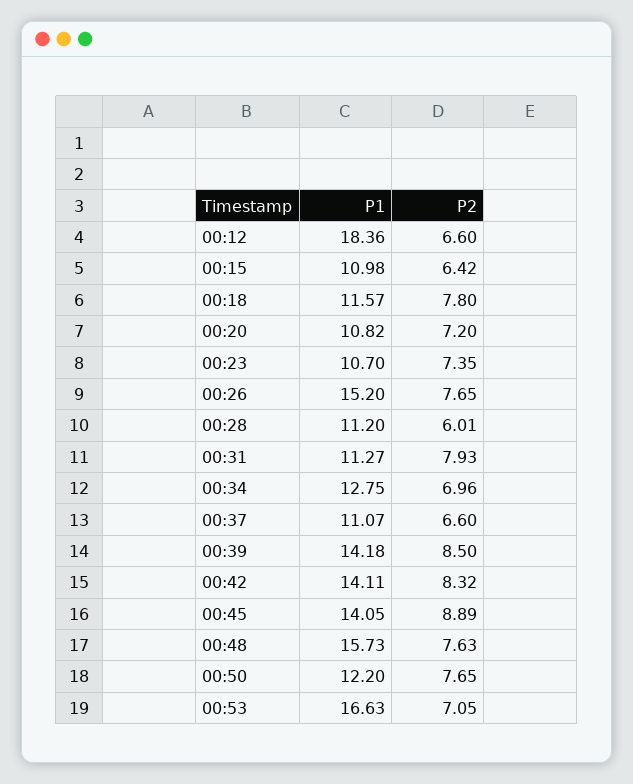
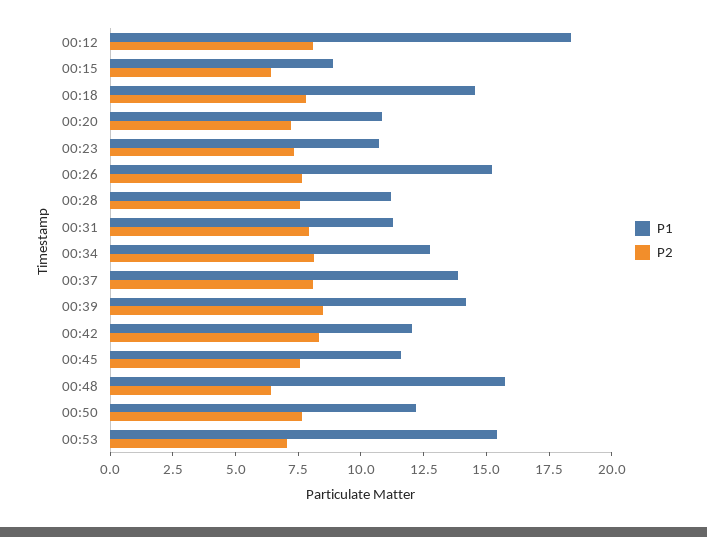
P2, 00:12: 6.6 -> 8
P1, 00:15: 10.98 -> 9
P1, 00:18: 11.57 -> 14.5
P2, 00:28: 6.01 -> 7.5
P2, 00:34: 6.96 -> 8
P1, 00:37: 11.07 -> 14
P2, 00:37: 6.6 -> 8
P1, 00:42: 14.11 -> 12
P1, 00:45: 14.05 -> 11.5
P2, 00:45: 8.89 -> 7.5
P2, 00:48: 7.63 -> 6.5
P1, 00:53: 16.63 -> 15.5

